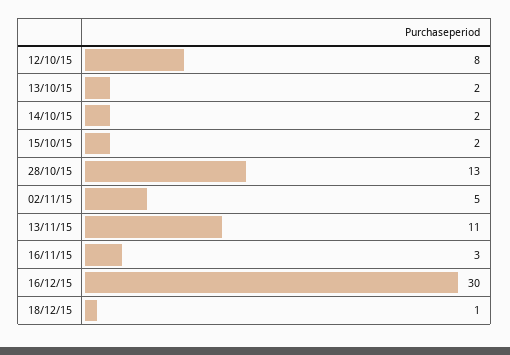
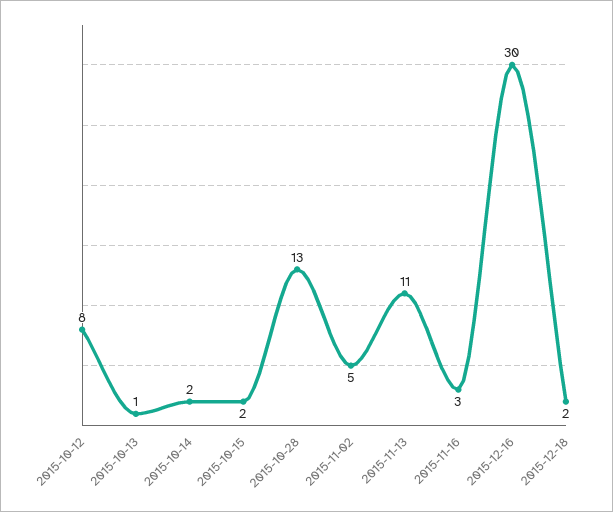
13/10/15: 2 -> 1
18/12/15: 1 -> 2

